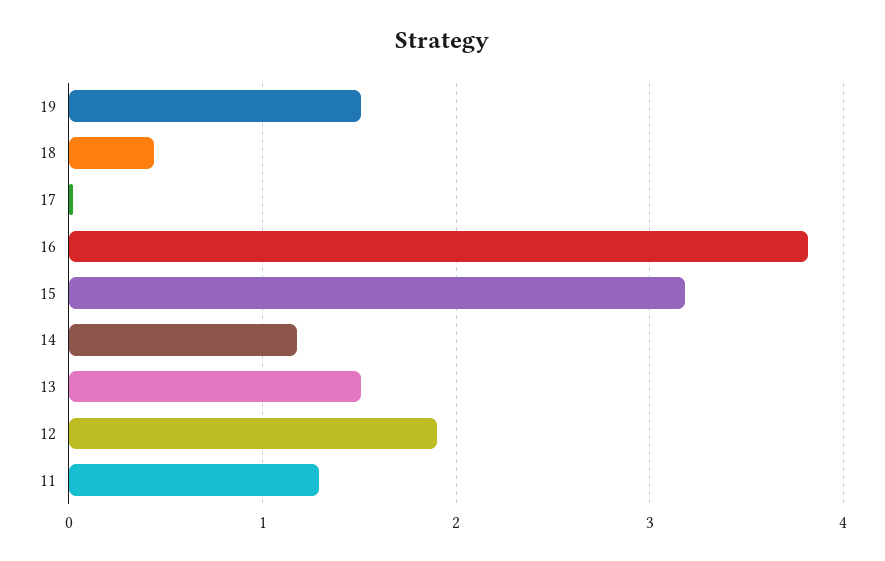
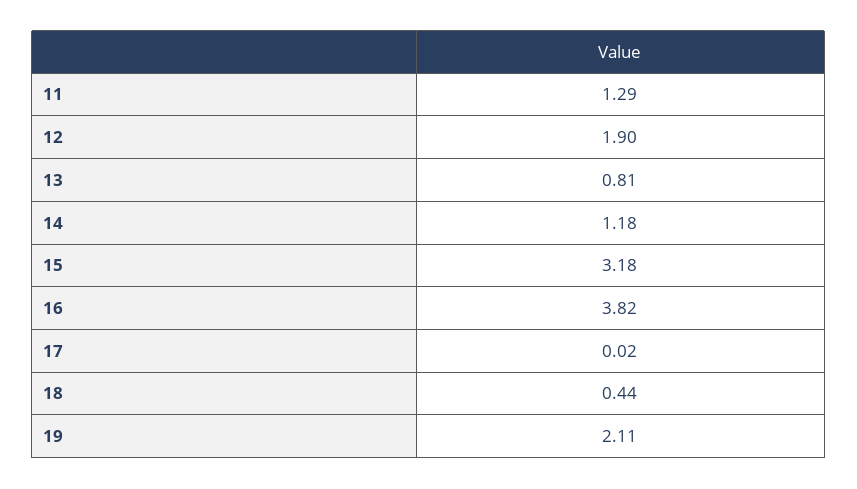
19: 1.5 -> 2.11
13: 1.5 -> 0.81

